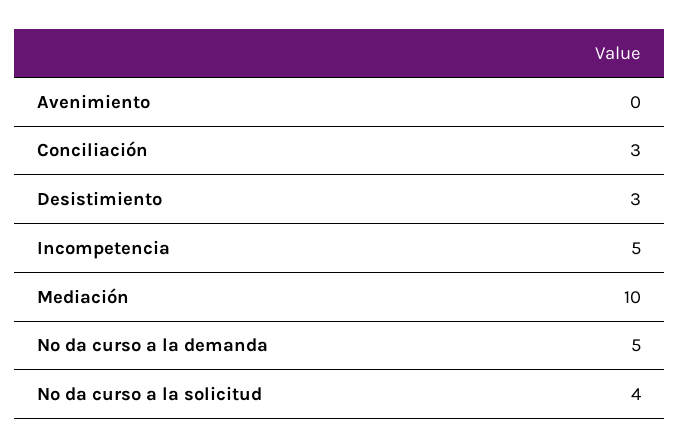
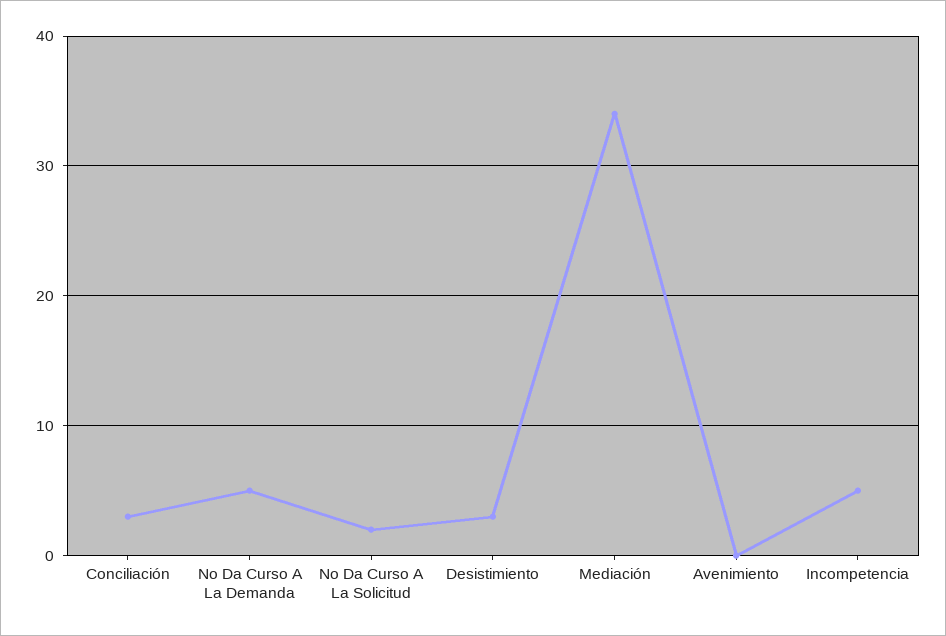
Mediación: 10 -> 34
No da curso a la solicitud: 4 -> 2

